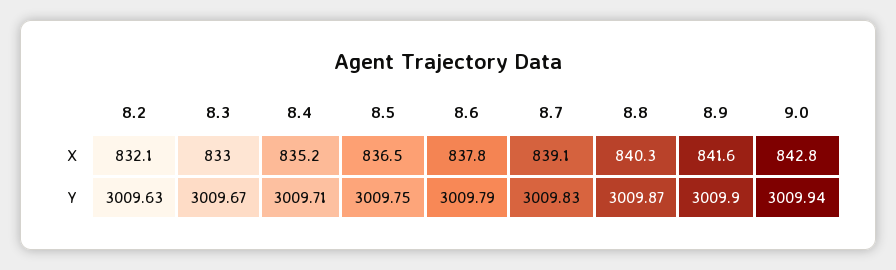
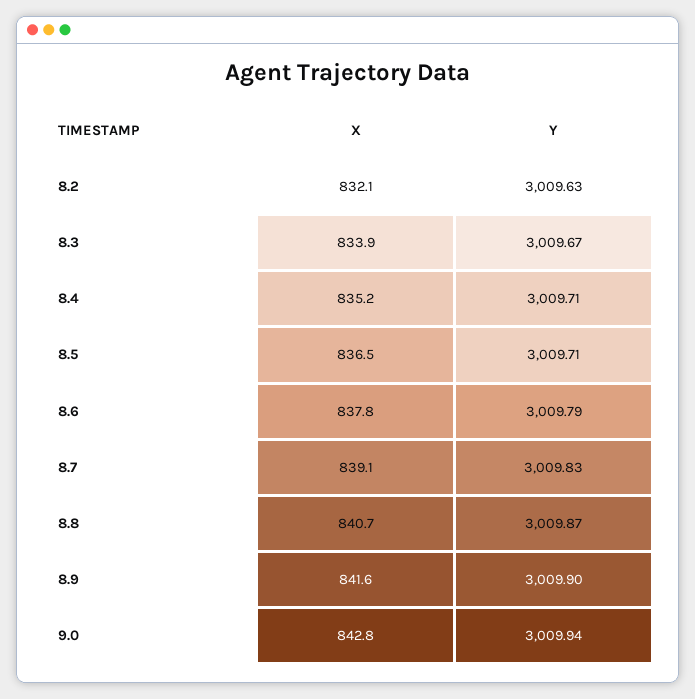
8.3, X: 833 -> 833.9
8.8, X: 840.3 -> 840.7
8.5, Y: 3009.75 -> 3009.71

